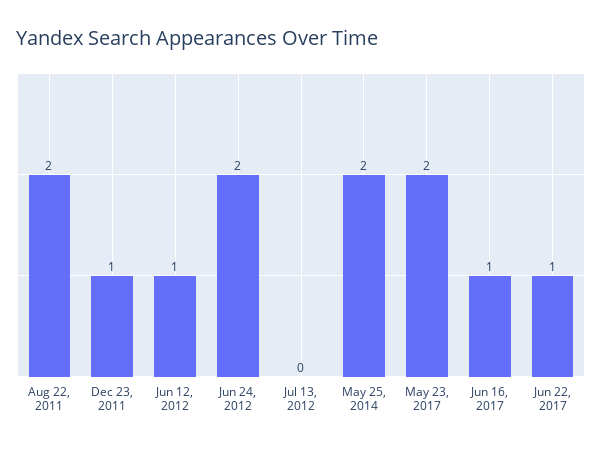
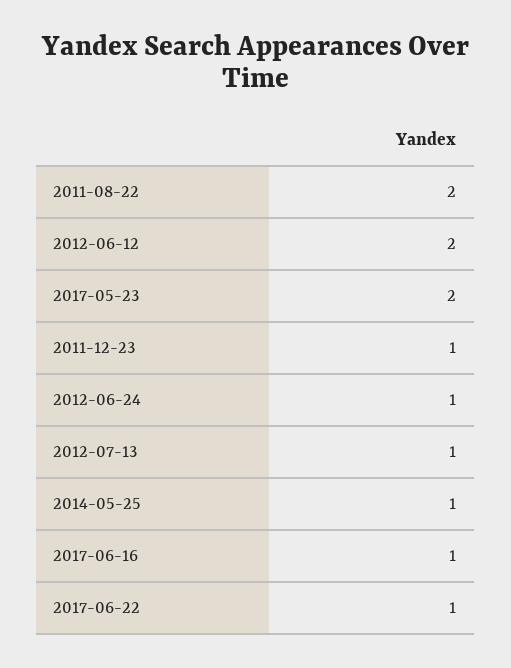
Jun 12, 2012: 1 -> 2
Jun 24, 2012: 2 -> 1
Jul 13, 2012: 0 -> 1
May 25, 2014: 2 -> 1

